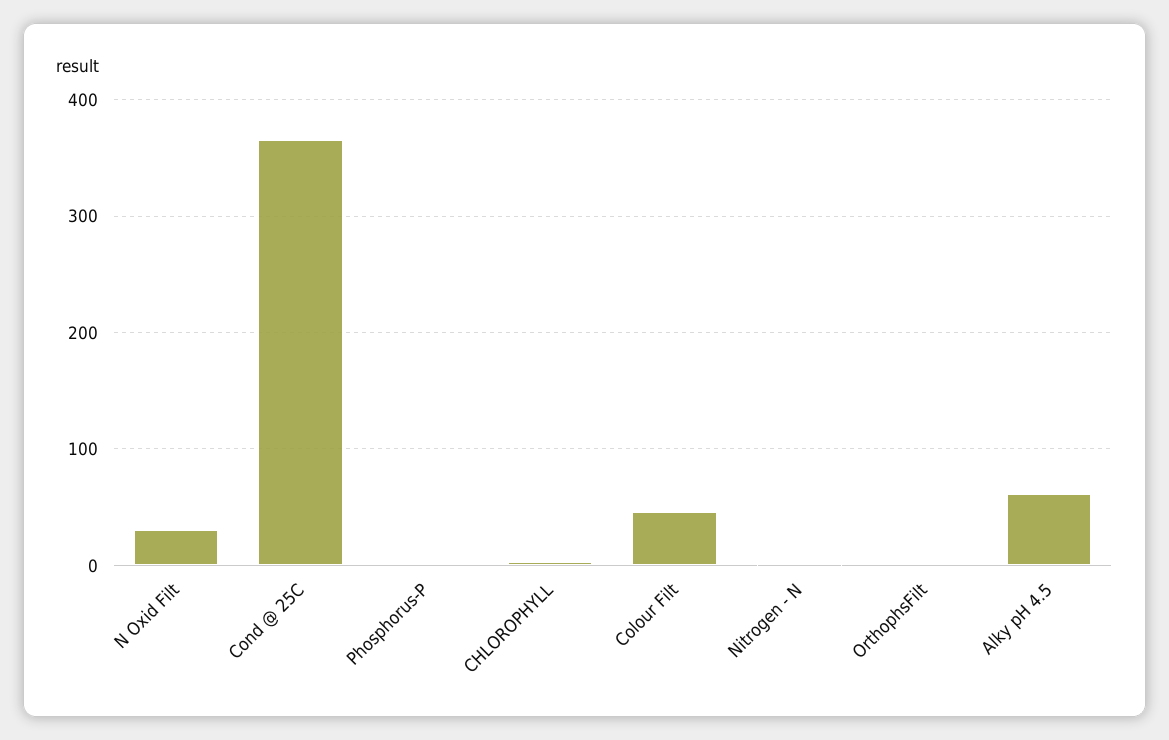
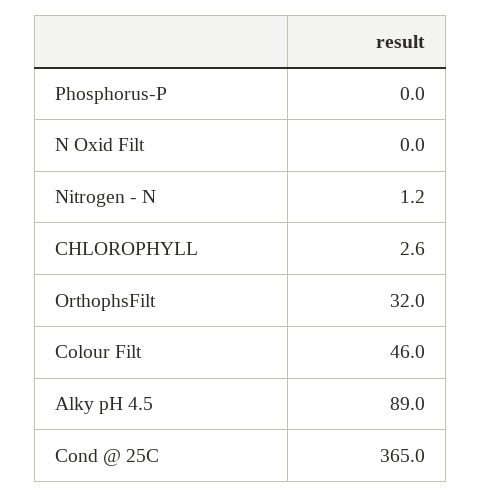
N Oxid Filt: 30 -> 0
OrthophsFilt: 0 -> 32
Alky pH 4.5: 60 -> 89

